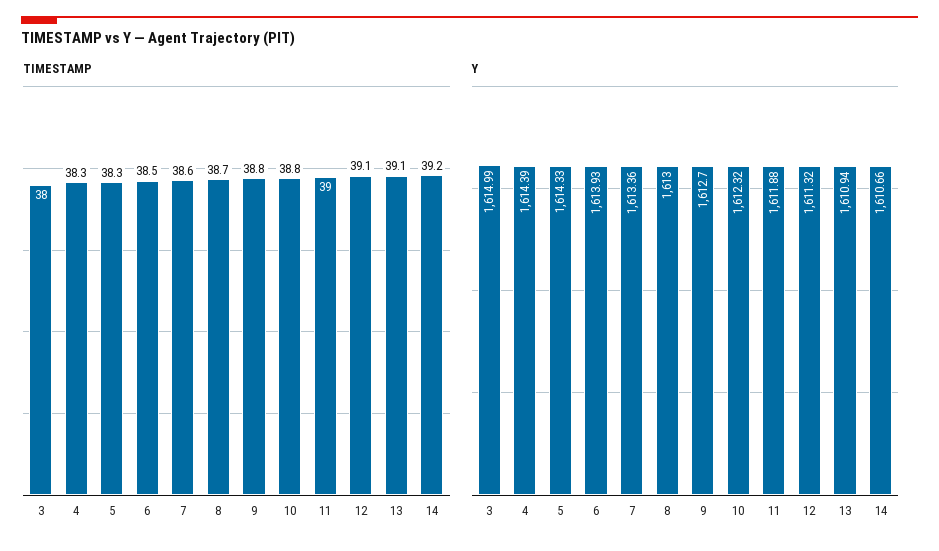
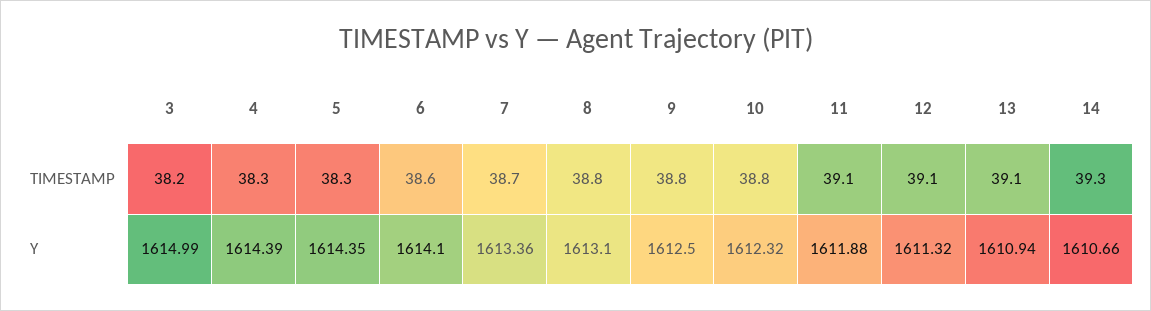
TIMESTAMP, 3: 38 -> 38.2
TIMESTAMP, 6: 38.5 -> 38.6
TIMESTAMP, 7: 38.6 -> 38.7
TIMESTAMP, 8: 38.7 -> 38.8
TIMESTAMP, 11: 39 -> 39.1
TIMESTAMP, 14: 39.2 -> 39.3
Y, 5: 1614.33 -> 1614.35
Y, 6: 1613.93 -> 1614.1
Y, 8: 1613 -> 1613.1
Y, 9: 1612.7 -> 1612.5

